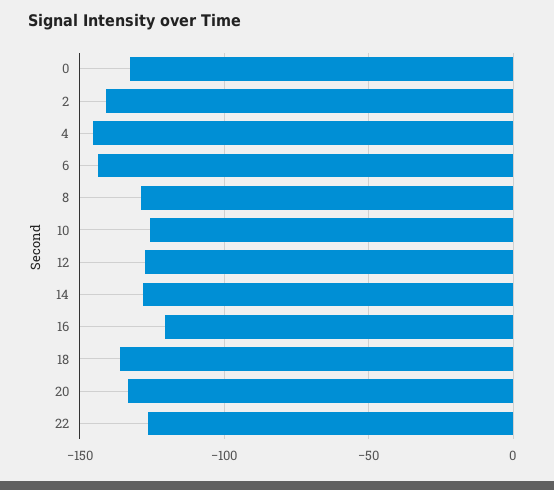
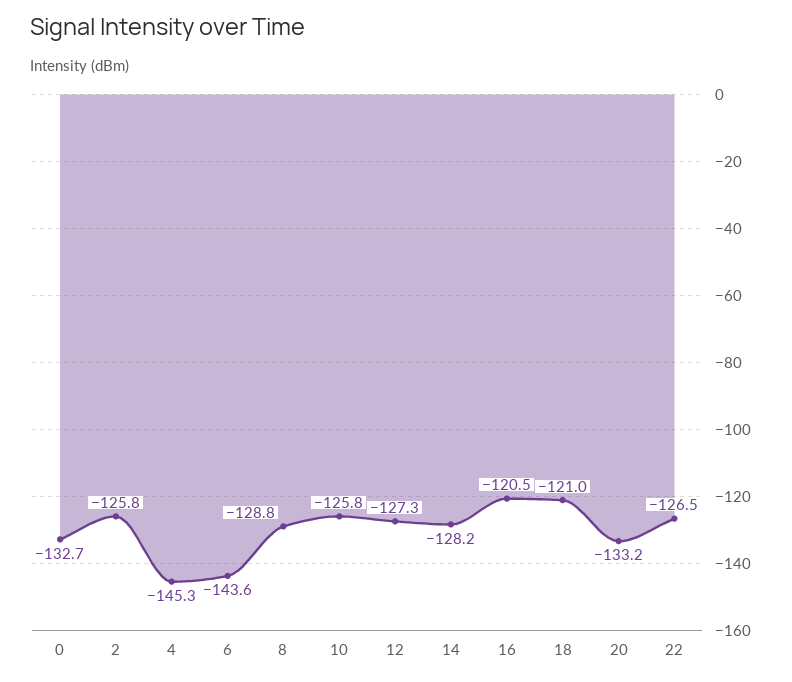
2: -140 -> -125.8
18: -135 -> -121

